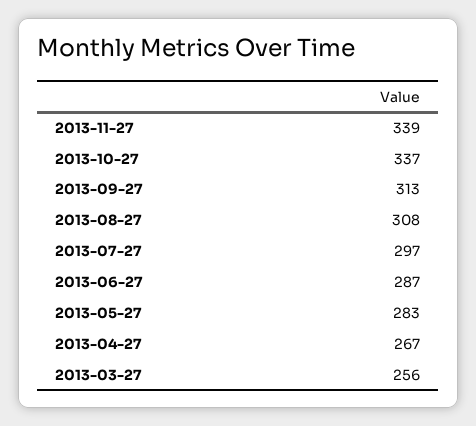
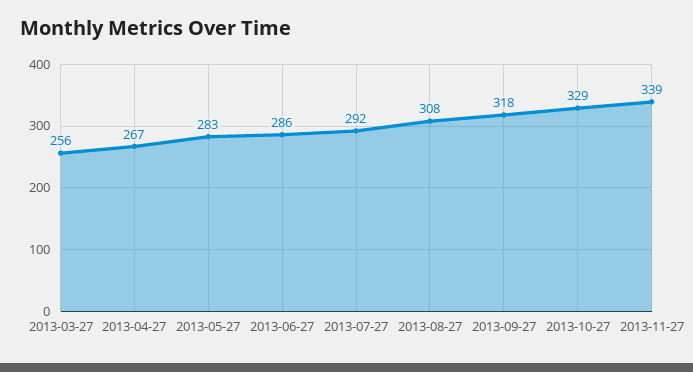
2013-10-27: 337 -> 329
2013-09-27: 313 -> 318
2013-07-27: 297 -> 292
2013-06-27: 287 -> 286

